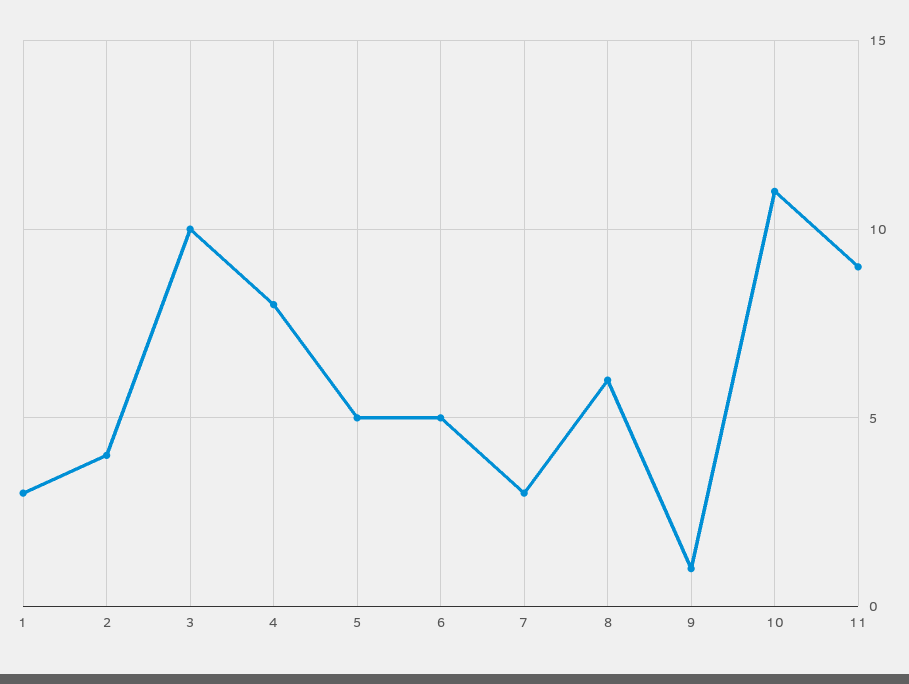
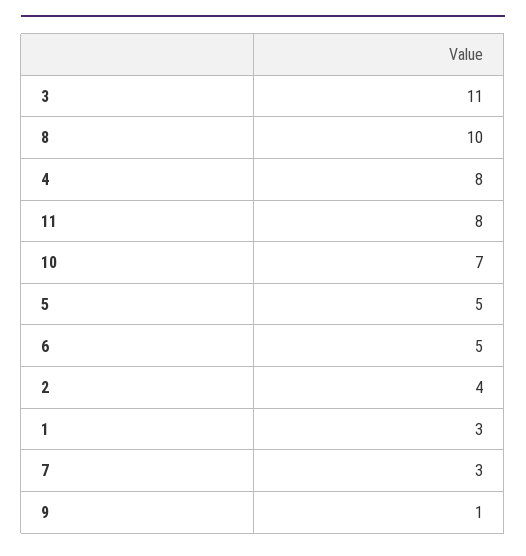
3: 10 -> 11
8: 6 -> 10
10: 11 -> 7
11: 9 -> 8

